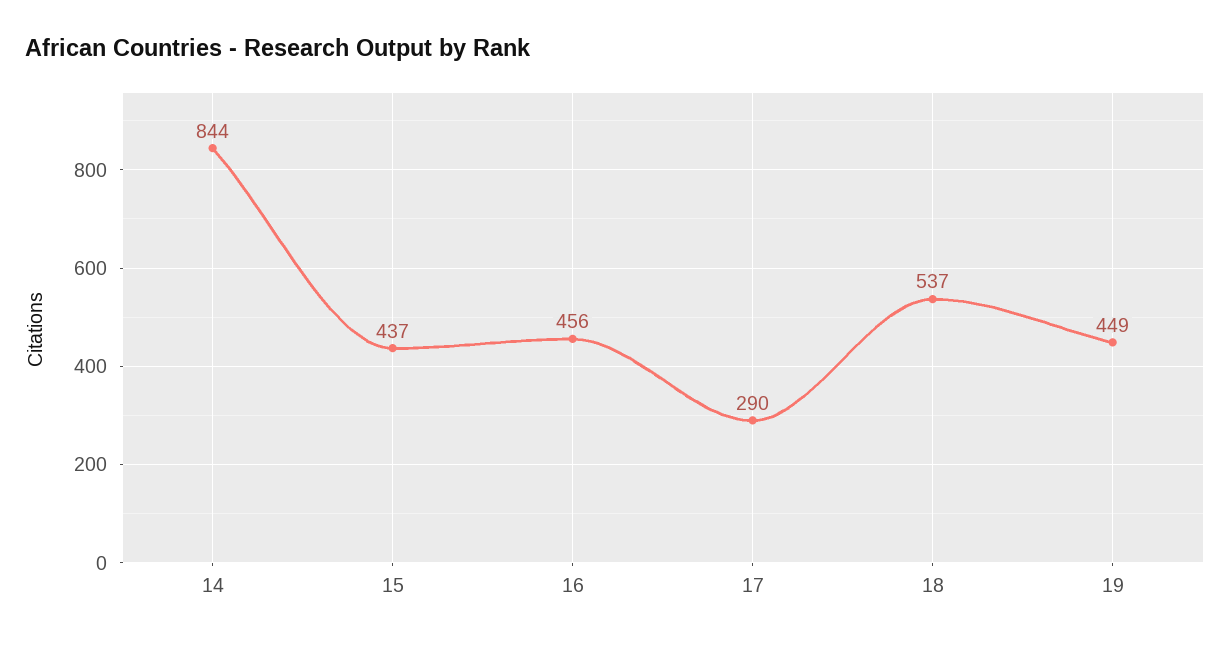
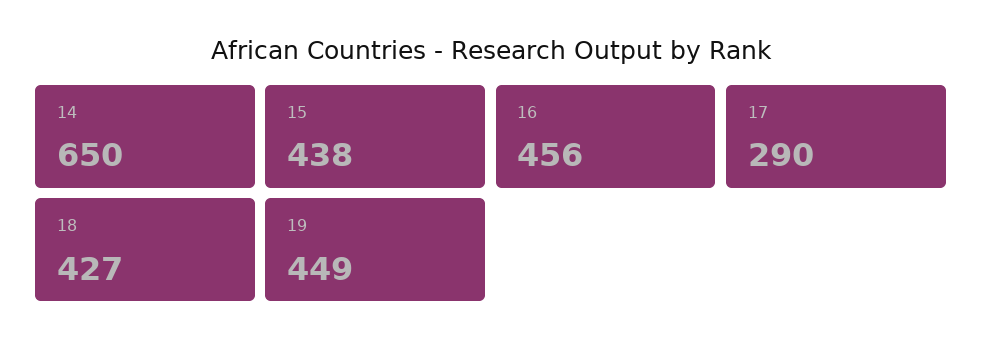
14: 844 -> 650
15: 437 -> 438
18: 537 -> 427

